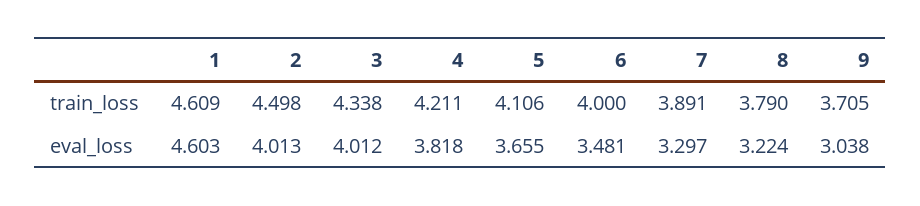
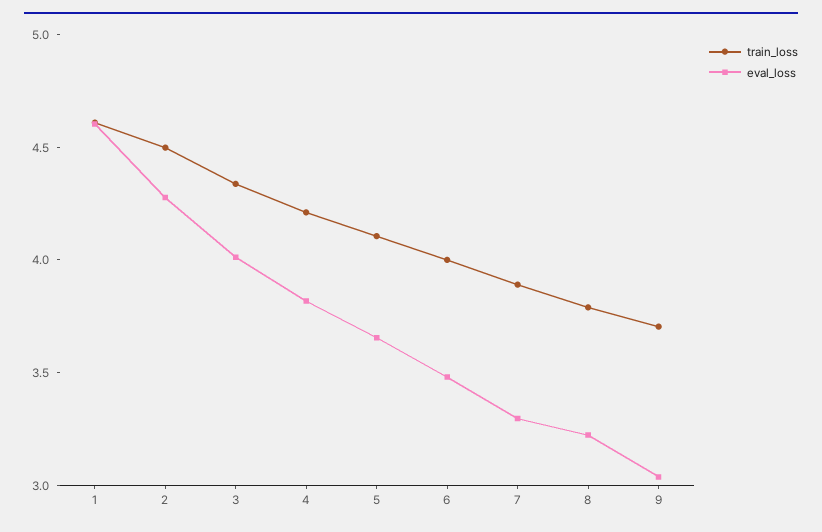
eval_loss, 2: 4.013 -> 4.3

